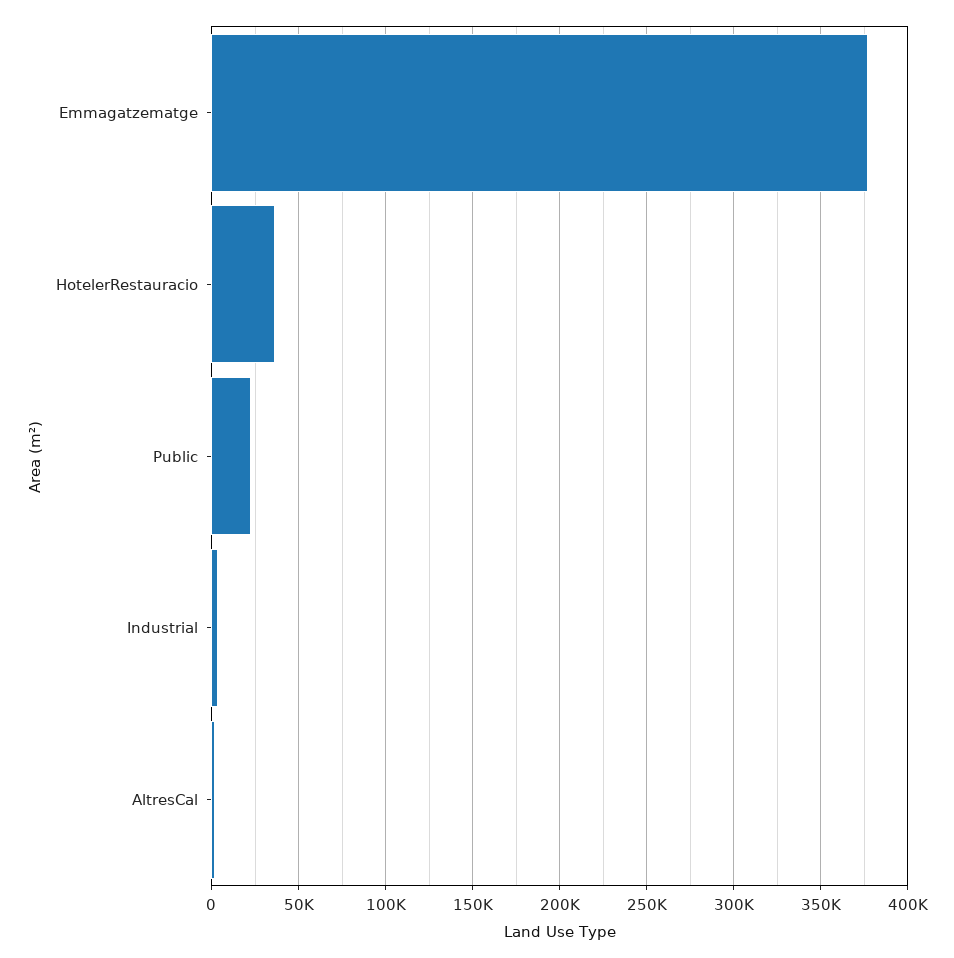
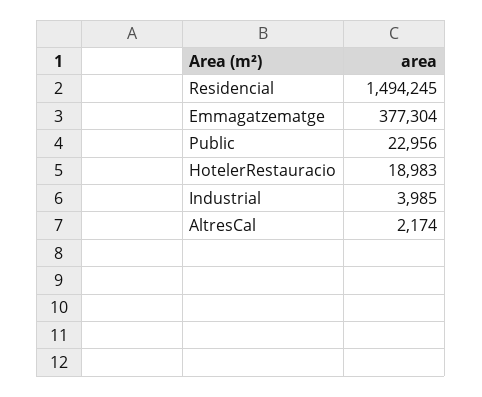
HotelerRestauracio: 35000 -> 18983
Residencial: none -> 1494245

